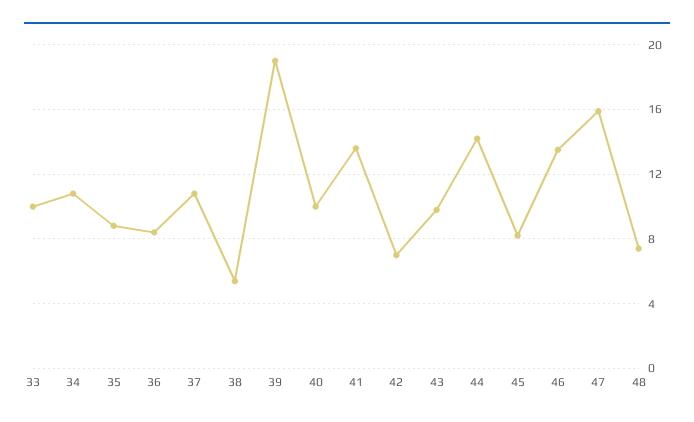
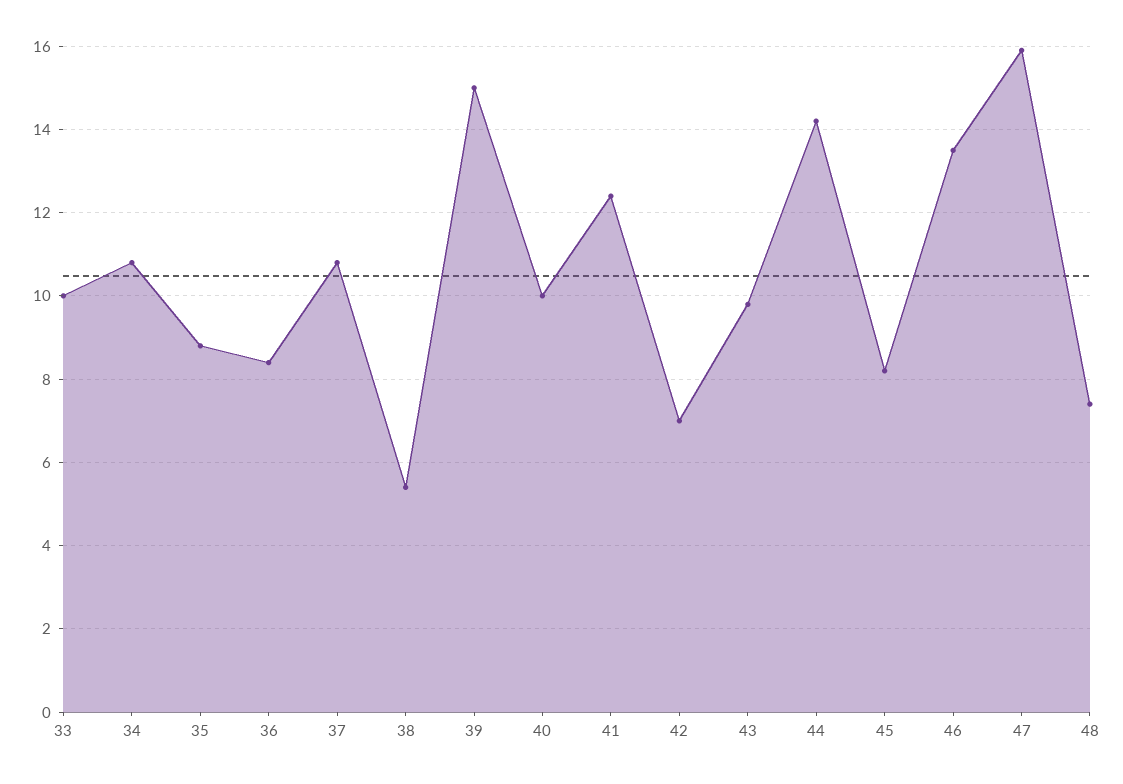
39: 19 -> 15
41: 13.5 -> 12.5

